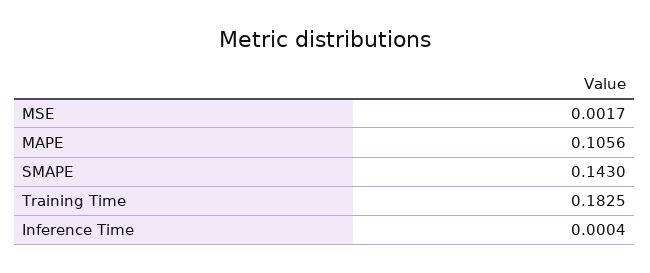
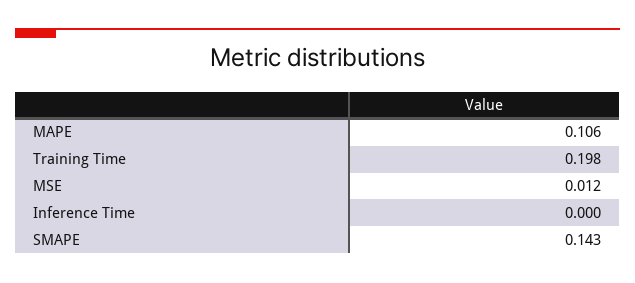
MSE: 0.0017 -> 0.012
Training Time: 0.1825 -> 0.198

